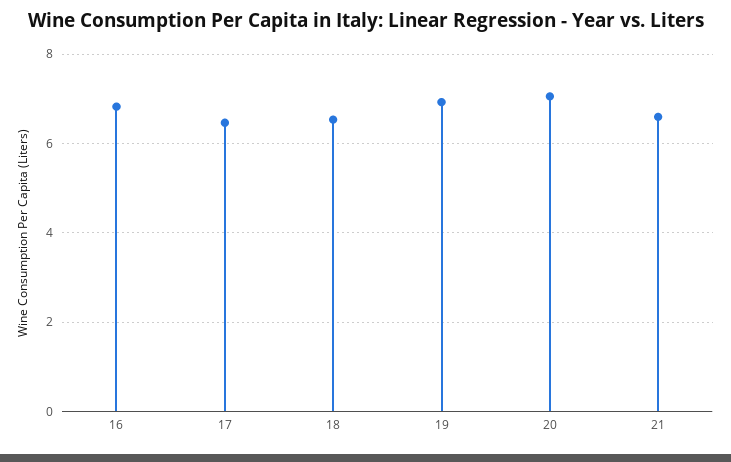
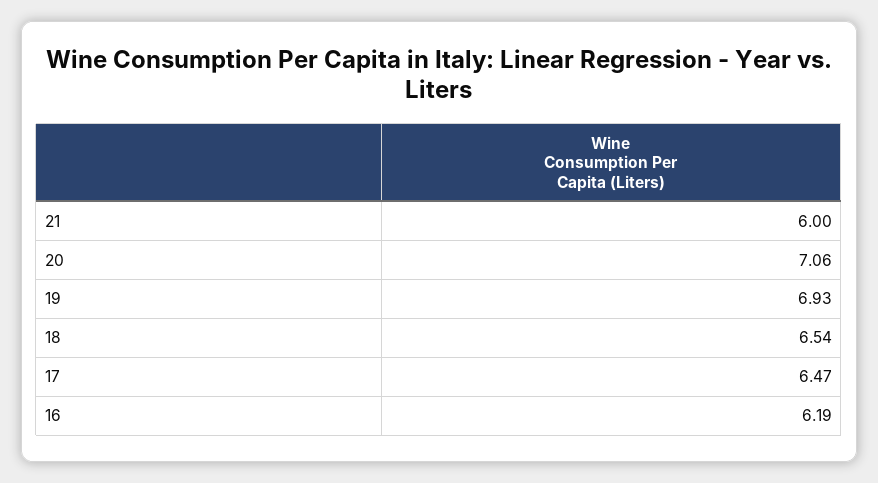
16: 6.8 -> 6.19
21: 6.6 -> 6

